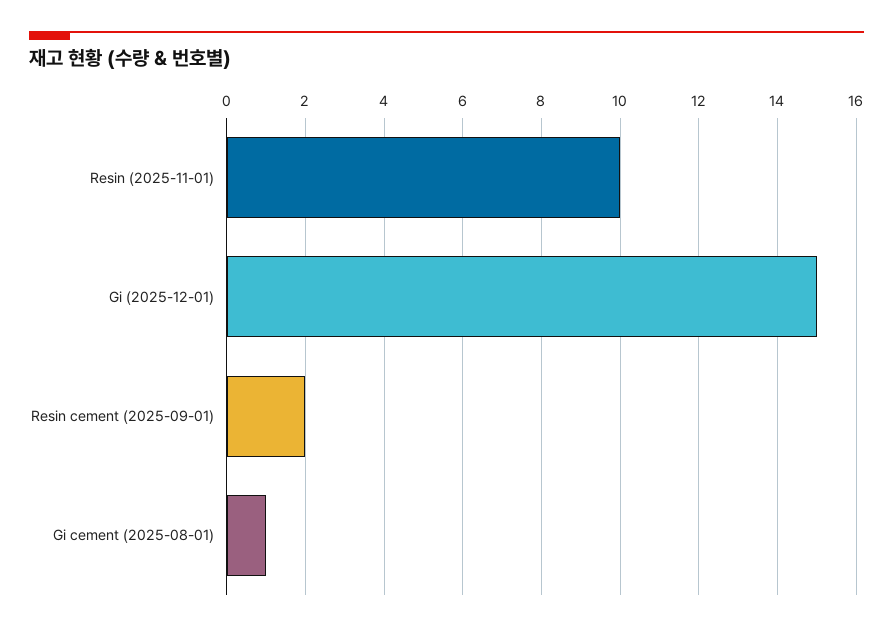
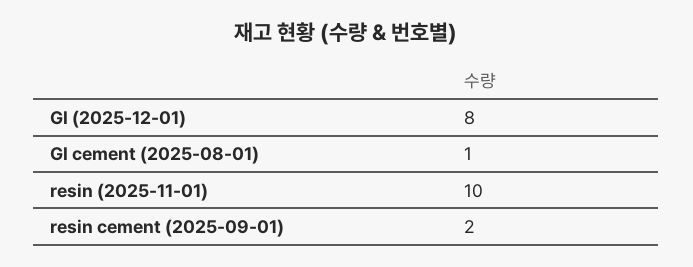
Gi (2025-12-01): 15 -> 8

